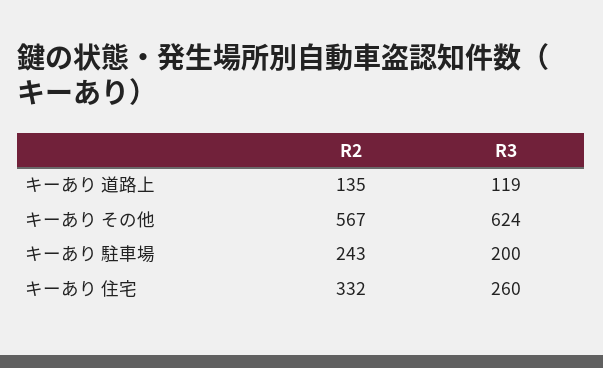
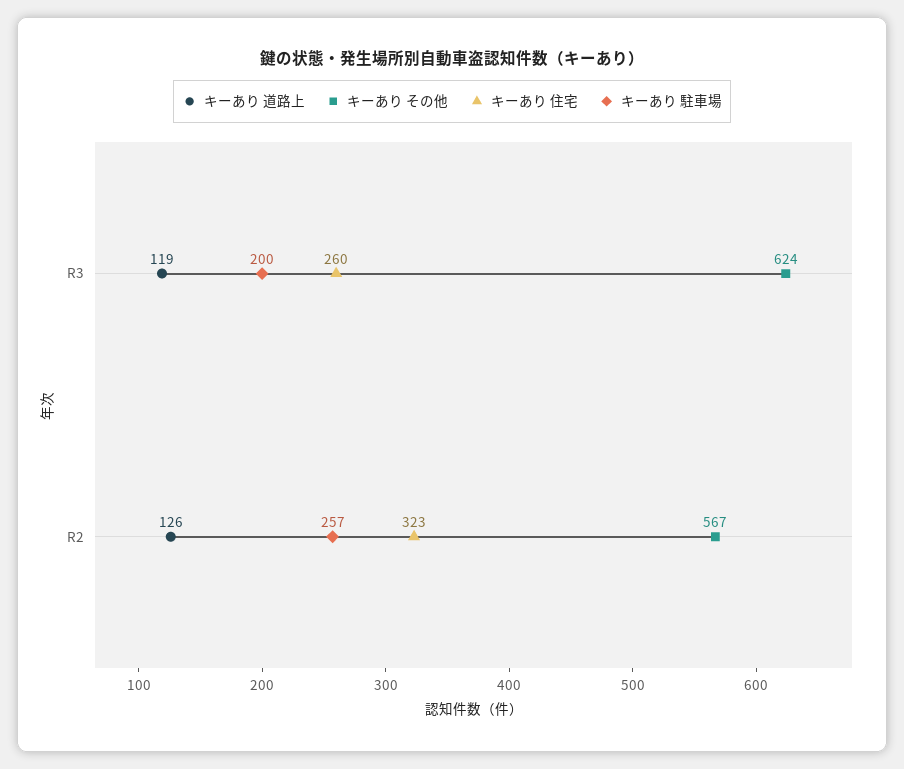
キーあり 道路上, R2: 135 -> 126
キーあり 駐車場, R2: 243 -> 257
キーあり 住宅, R2: 332 -> 323

